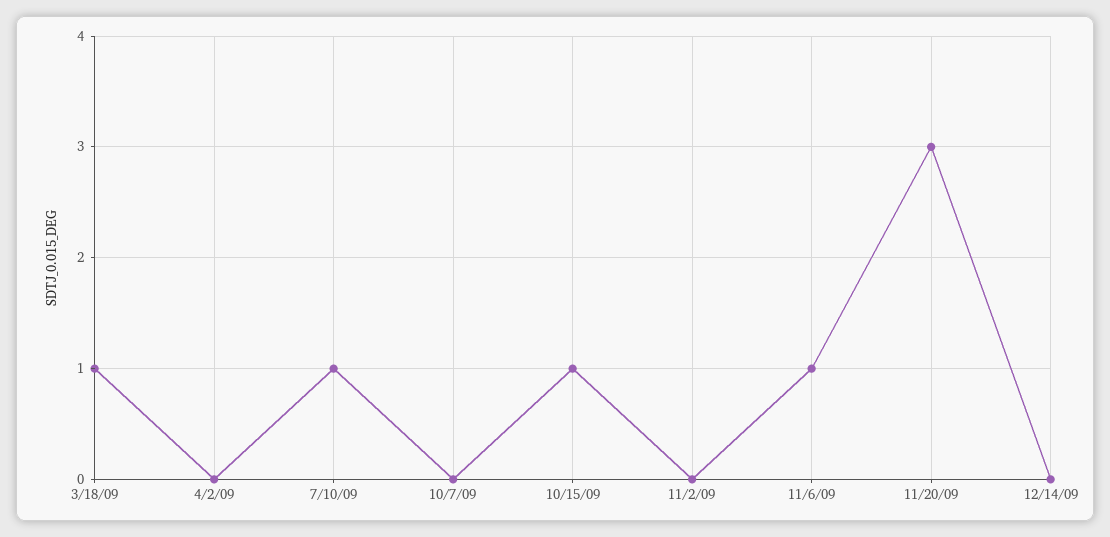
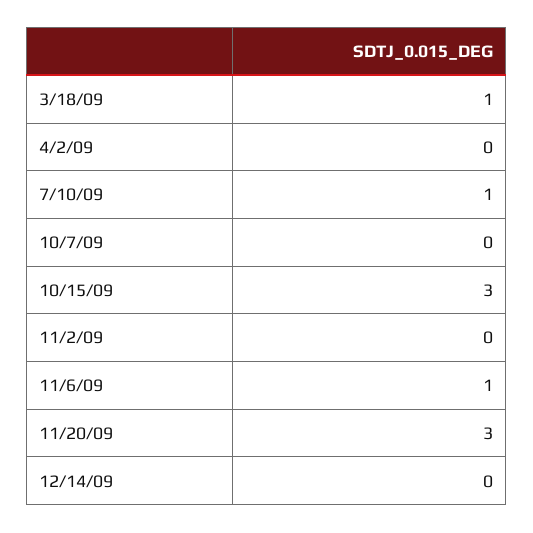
10/15/09: 1 -> 3

